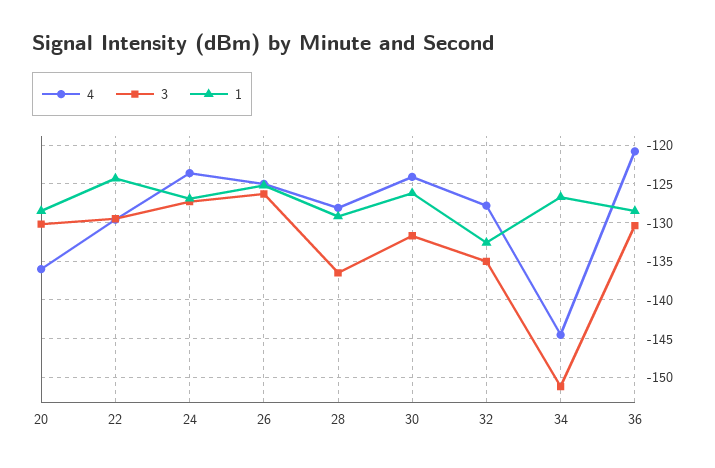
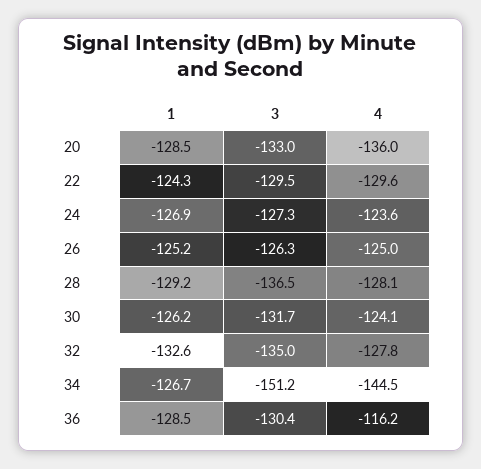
3, 20: -130 -> -133
4, 36: -121 -> -116.2

